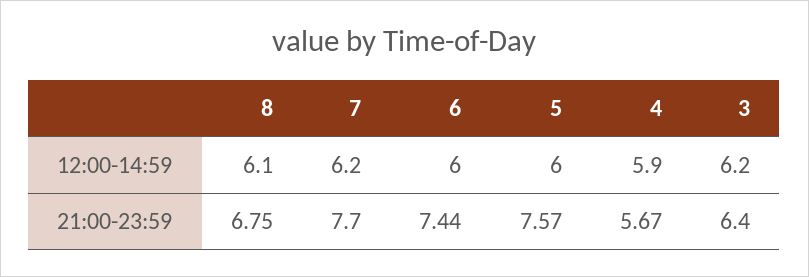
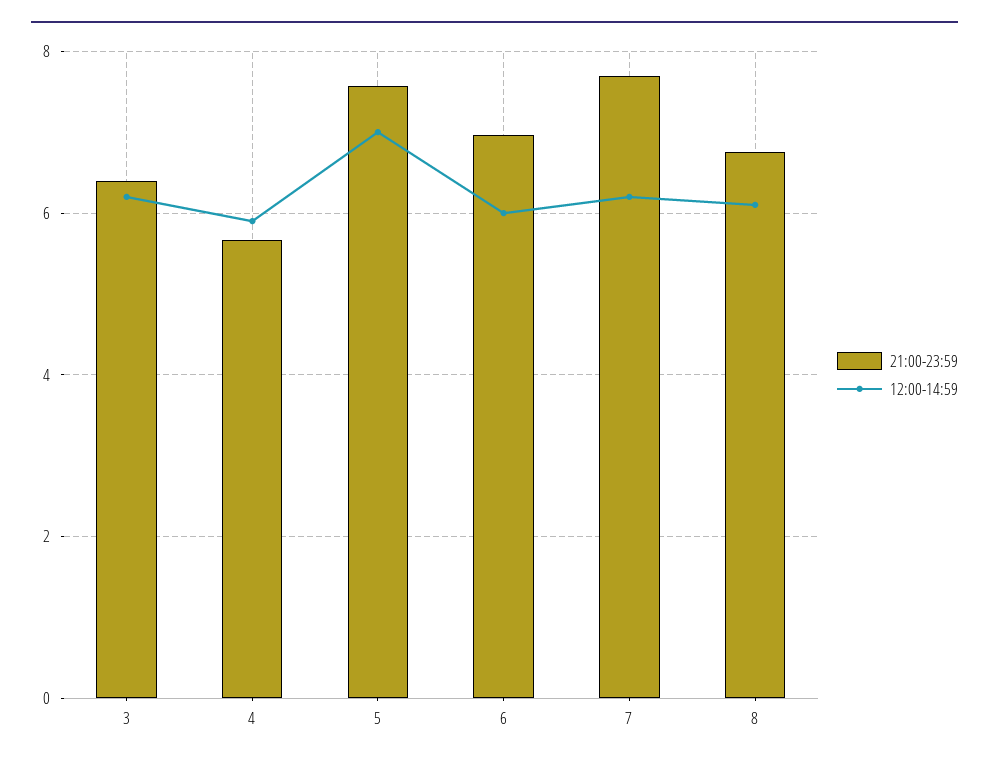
12:00-14:59, 5: 6 -> 7
21:00-23:59, 6: 7.44 -> 7

